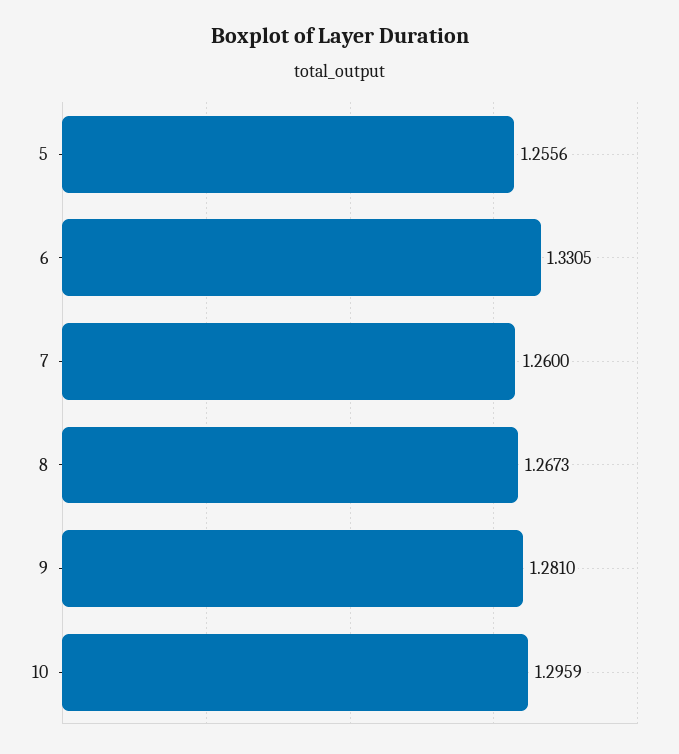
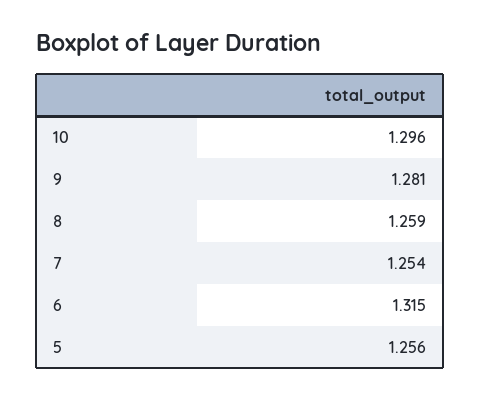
6: 1.3305 -> 1.315
7: 1.26 -> 1.254
8: 1.2673 -> 1.259

